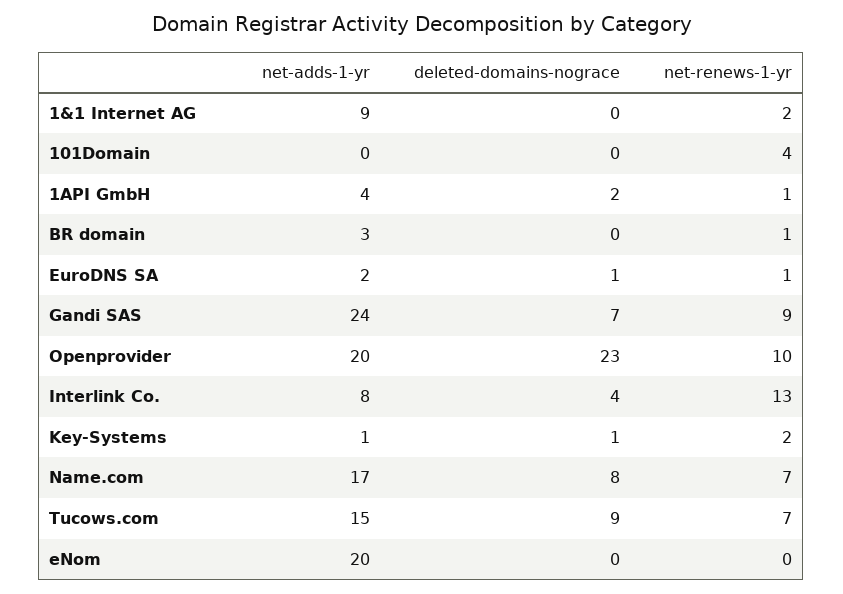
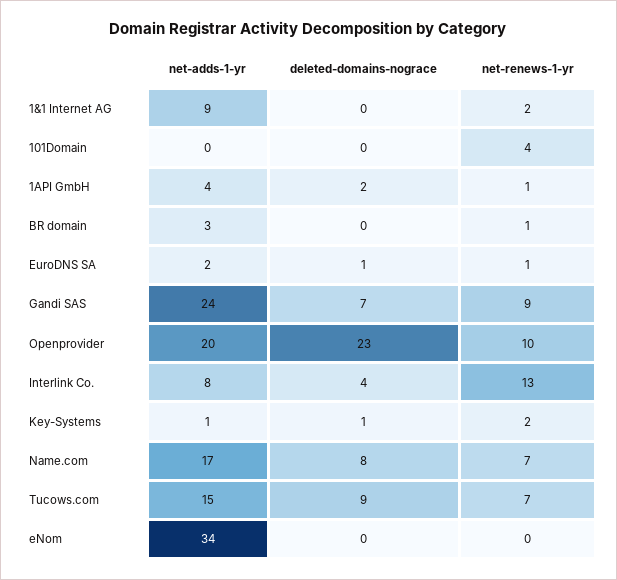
net-adds-1-yr, eNom: 20 -> 34

